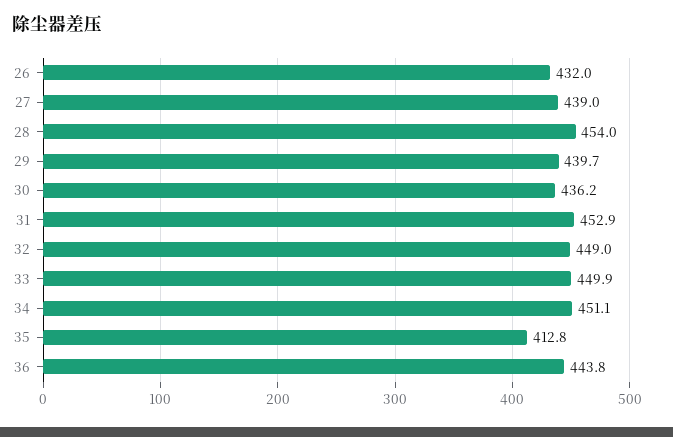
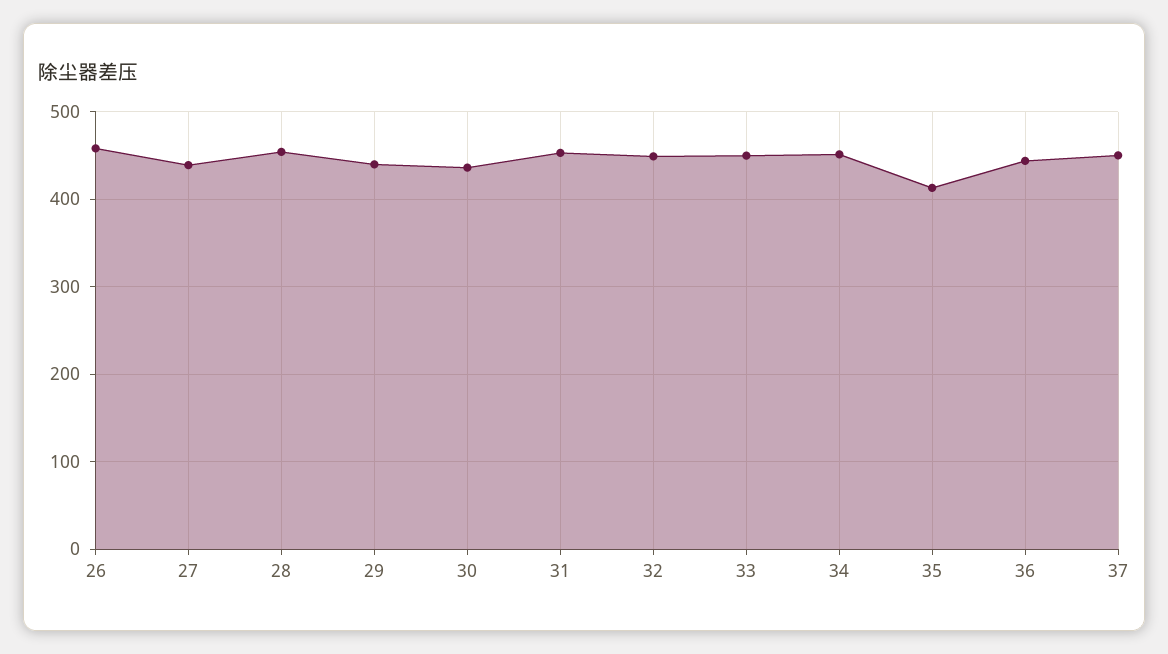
26: 432 -> 460
37: none -> 450

